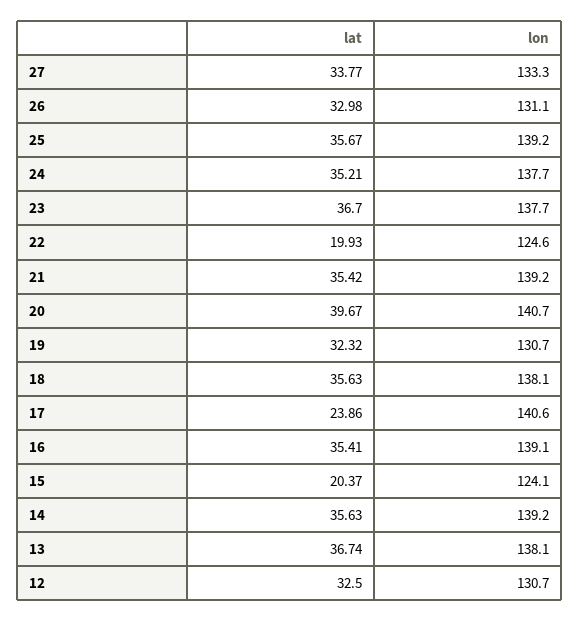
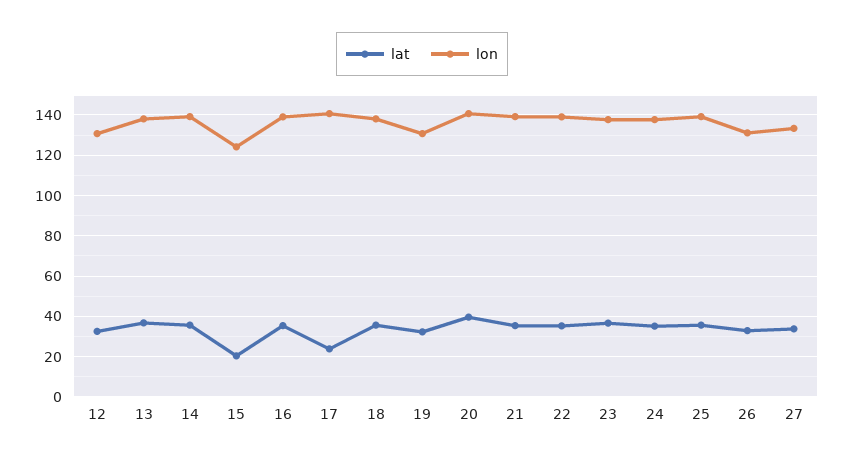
lat, 22: 19.93 -> 35
lon, 22: 124.6 -> 140

